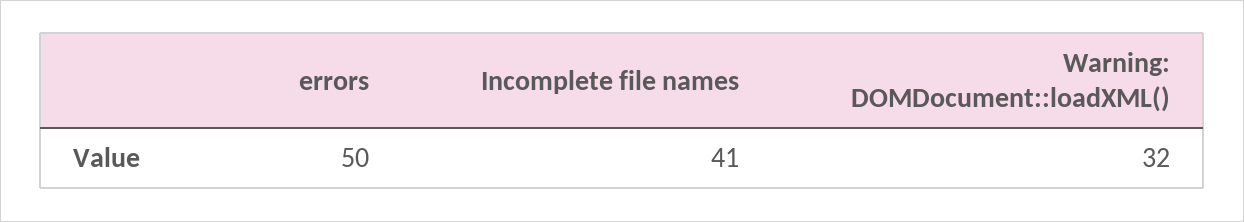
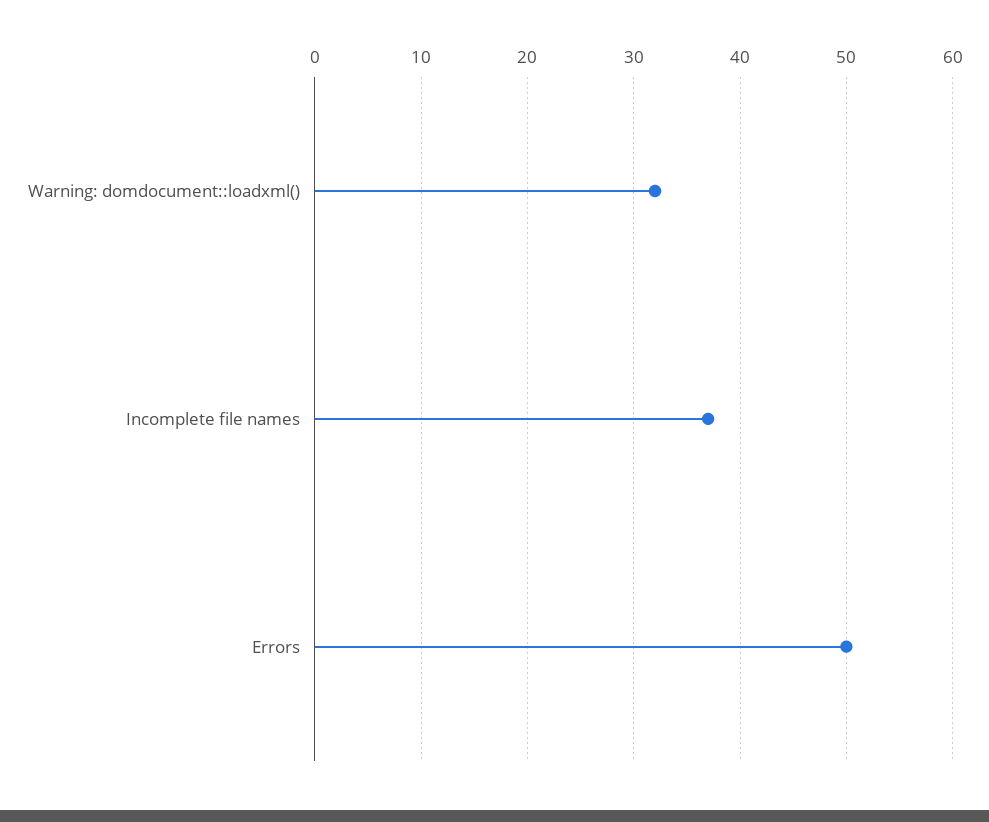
Incomplete file names: 41 -> 37

